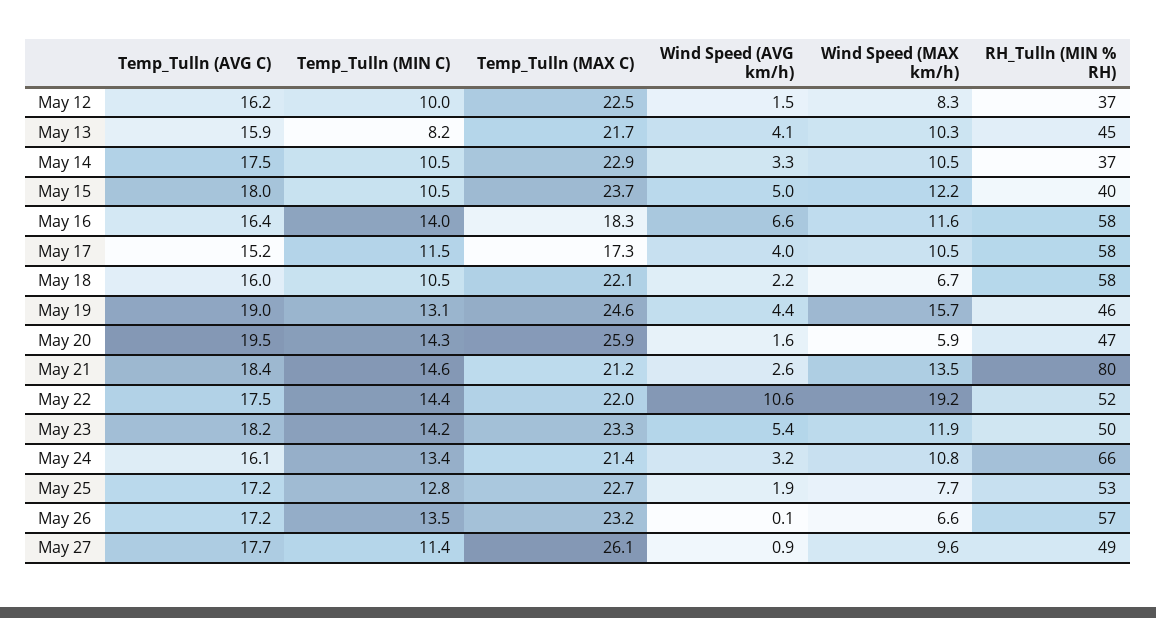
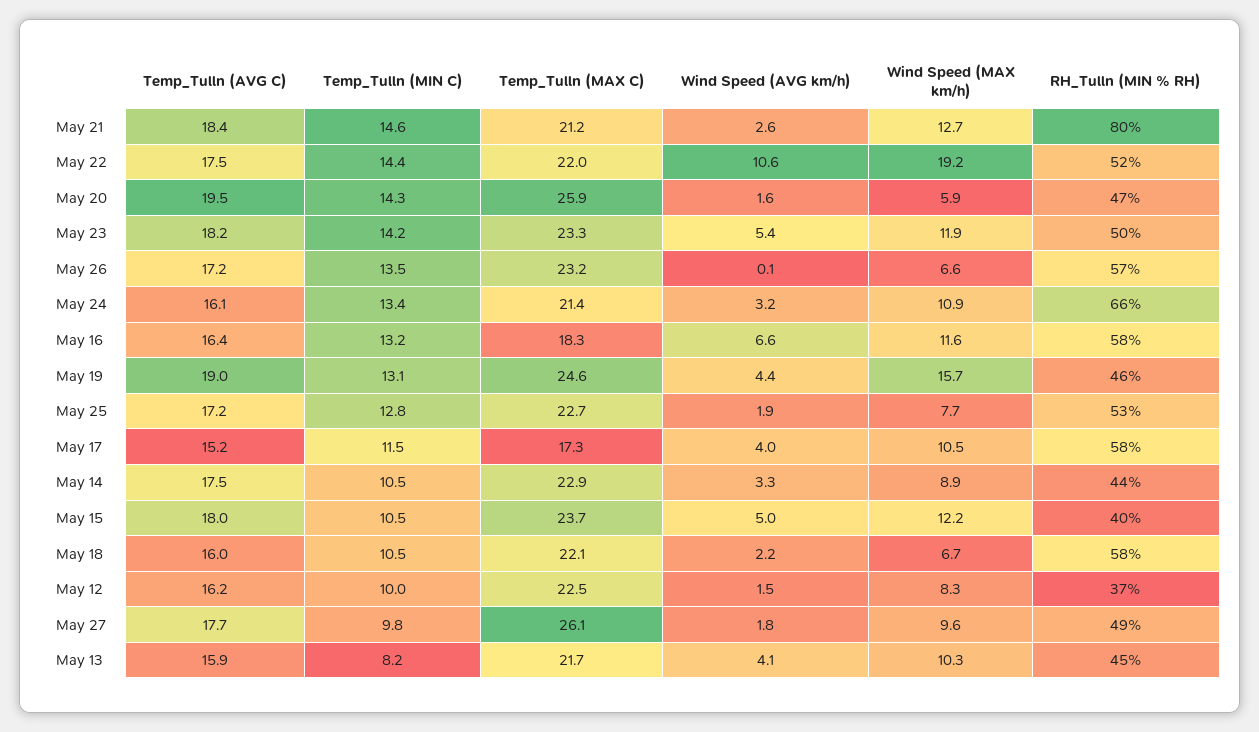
Wind Speed (MAX km/h), May 14: 10.5 -> 8.9
RH_Tulln (MIN % RH), May 14: 37 -> 44
Temp_Tulln (MIN C), May 16: 14 -> 13.2
Wind Speed (MAX km/h), May 21: 13.5 -> 12.7
Wind Speed (MAX km/h), May 24: 10.8 -> 10.9
Temp_Tulln (MIN C), May 27: 11.4 -> 9.8
Wind Speed (AVG km/h), May 27: 0.9 -> 1.8

